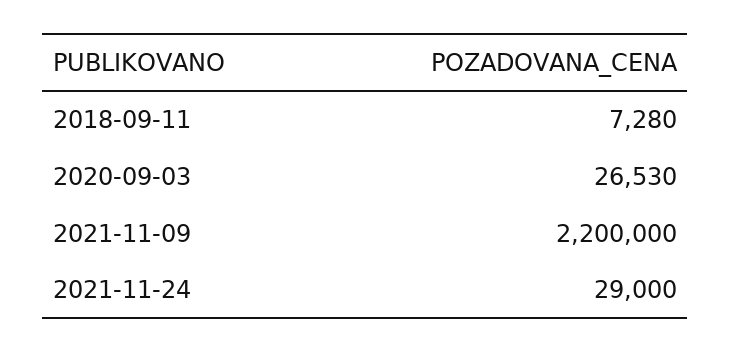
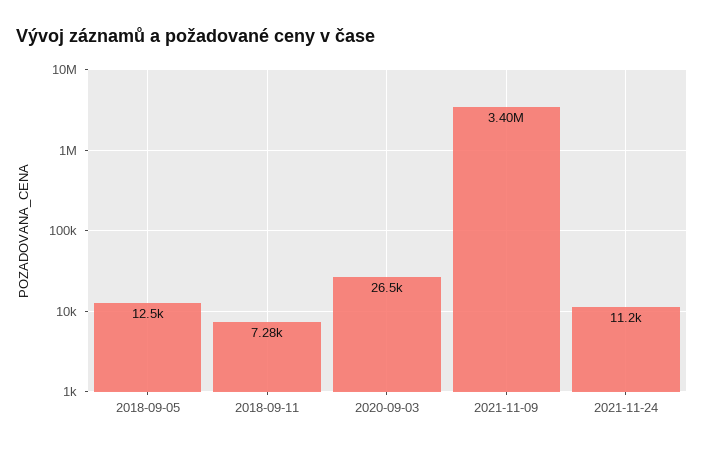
2021-11-09: 2200000 -> 3400000
2021-11-24: 29000 -> 11200
2018-09-05: none -> 12500

